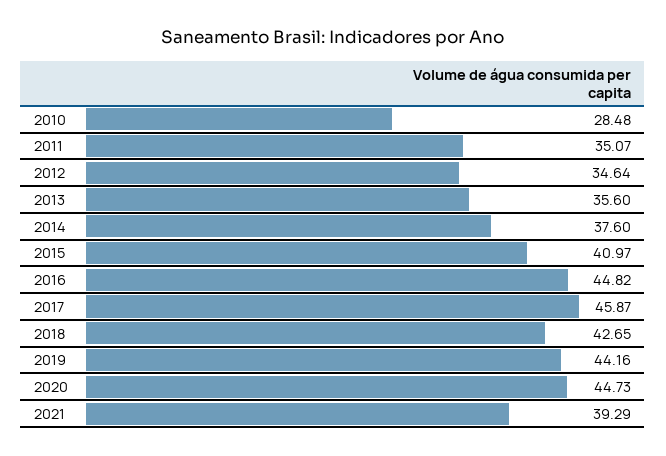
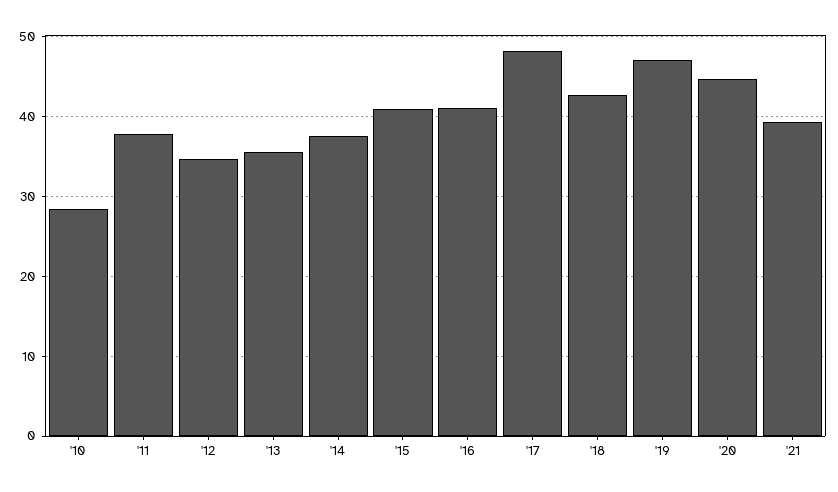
2011: 35.07 -> 38
2016: 44.82 -> 41
2017: 45.87 -> 48
2019: 44.16 -> 47

